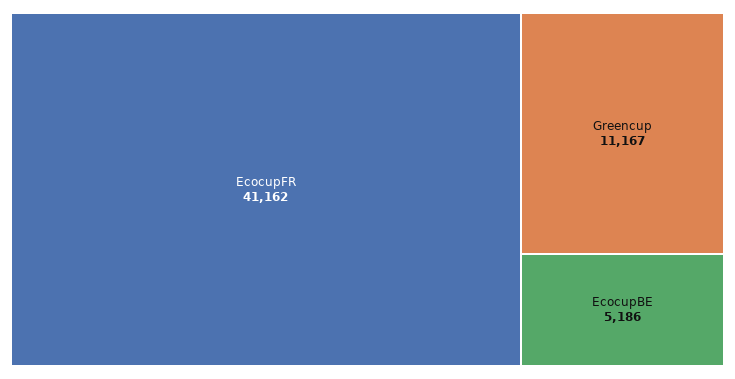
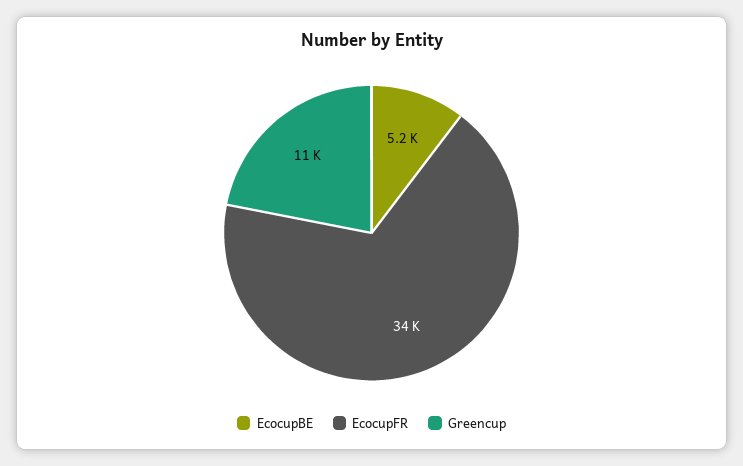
EcocupFR: 41162 -> 34000

